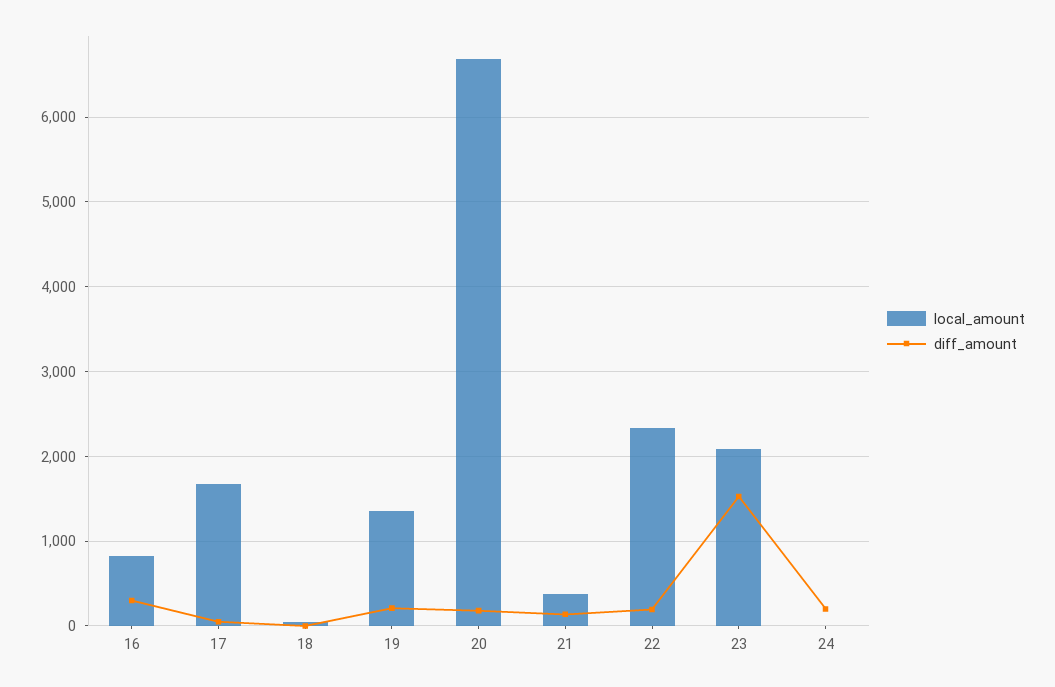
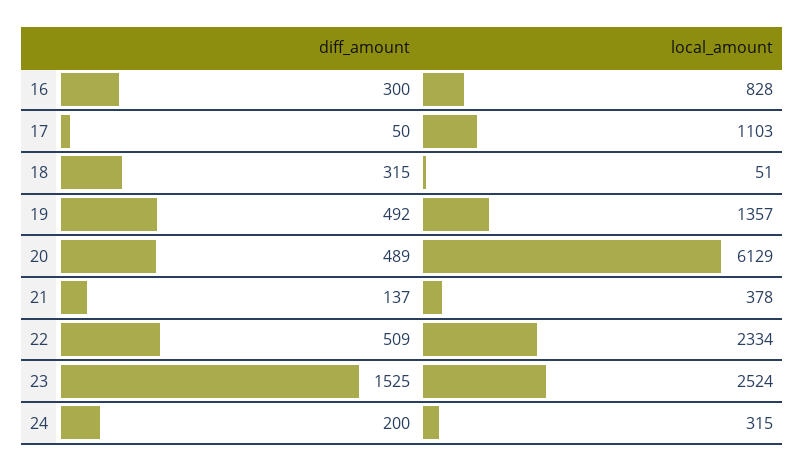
local_amount, 17: 1700 -> 1103
diff_amount, 18: 0 -> 315
diff_amount, 19: 200 -> 492
local_amount, 20: 6700 -> 6129
diff_amount, 20: 200 -> 489
diff_amount, 22: 200 -> 509
local_amount, 23: 2100 -> 2524
local_amount, 24: 0 -> 315

